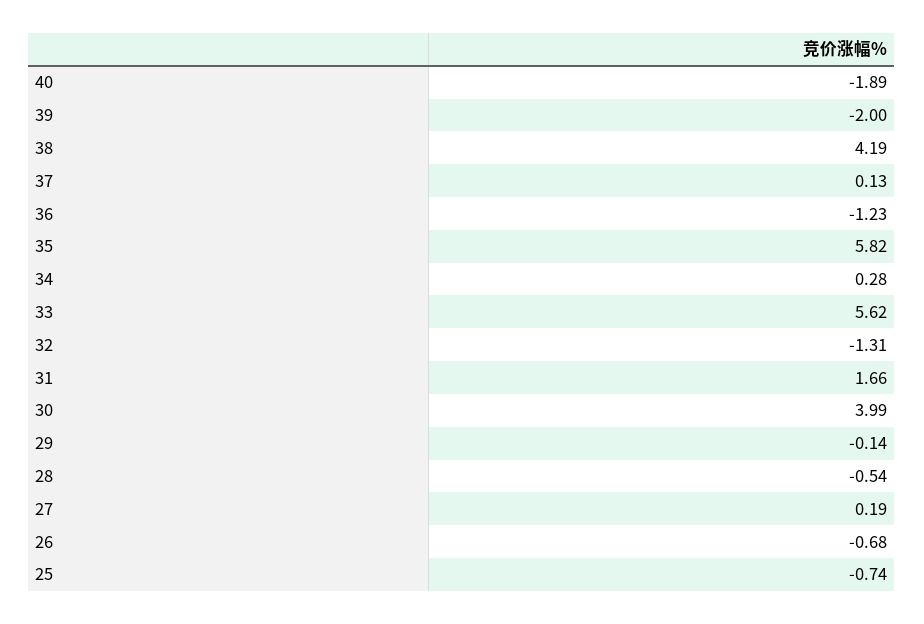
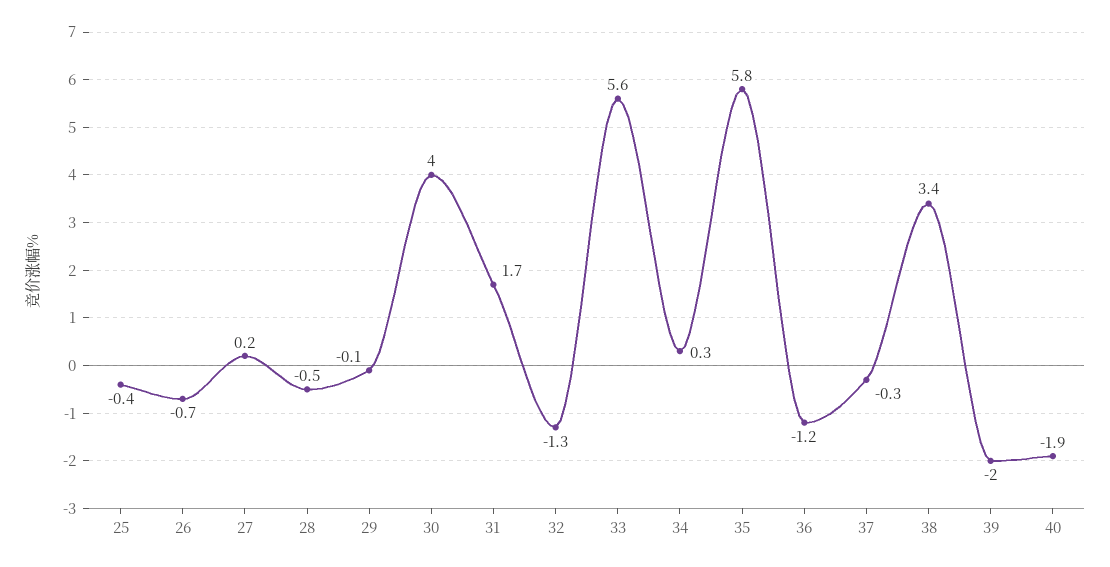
38: 4.19 -> 3.4
37: 0.13 -> -0.3
25: -0.74 -> -0.4

